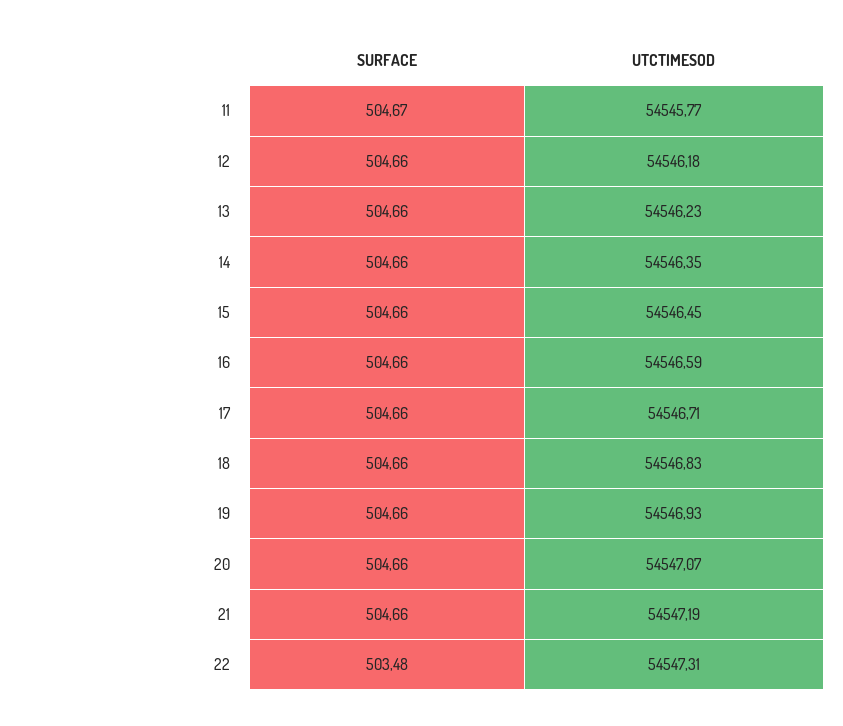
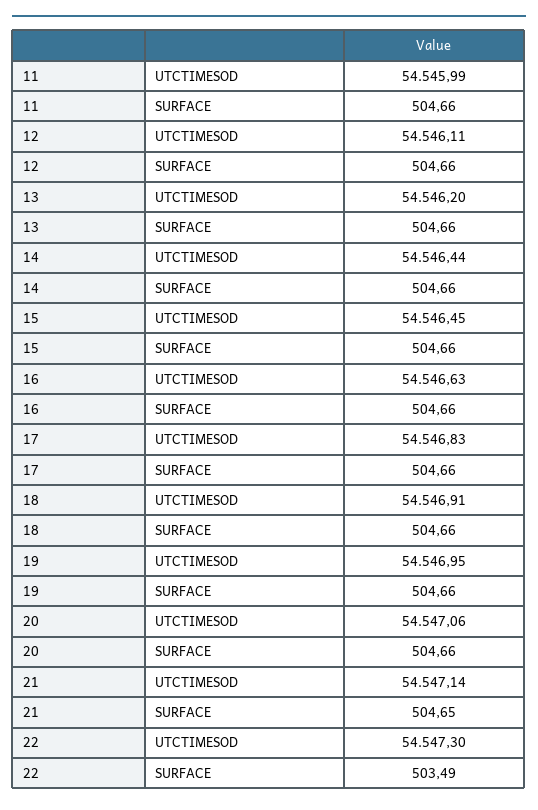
SURFACE, 11: 504.67 -> 504.66
UTCTIMESOD, 11: 54545.77 -> 54545.99
UTCTIMESOD, 12: 54546.18 -> 54546.11
UTCTIMESOD, 13: 54546.23 -> 54546.2
UTCTIMESOD, 14: 54546.35 -> 54546.44
UTCTIMESOD, 16: 54546.59 -> 54546.63
UTCTIMESOD, 17: 54546.71 -> 54546.83
UTCTIMESOD, 18: 54546.83 -> 54546.91
UTCTIMESOD, 19: 54546.93 -> 54546.95
UTCTIMESOD, 20: 54547.07 -> 54547.06
SURFACE, 21: 504.66 -> 504.65
UTCTIMESOD, 21: 54547.19 -> 54547.14
SURFACE, 22: 503.48 -> 503.49
UTCTIMESOD, 22: 54547.31 -> 54547.3

